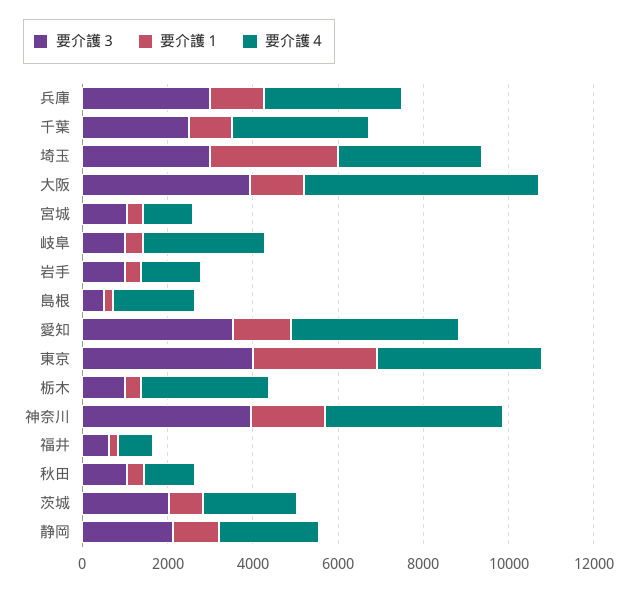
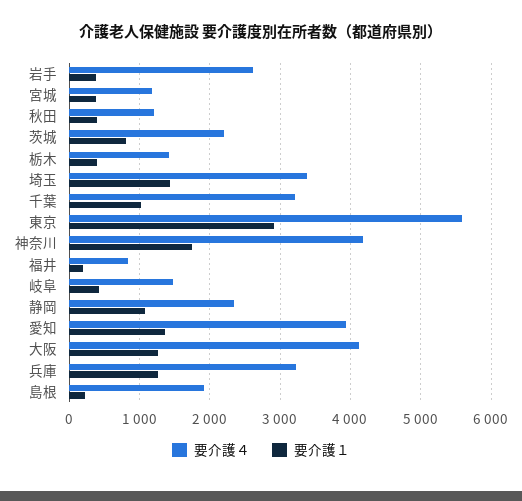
要介護３, 兵庫: 3000 -> none
要介護３, 千葉: 2500 -> none
要介護３, 埼玉: 3000 -> none
要介護１, 埼玉: 3000 -> 1400
要介護３, 大阪: 4000 -> none
要介護４, 大阪: 5500 -> 4100
要介護３, 宮城: 1000 -> none
要介護３, 岐阜: 1000 -> none
要介護４, 岐阜: 3000 -> 1500
要介護３, 岩手: 1000 -> none
要介護４, 岩手: 1500 -> 2600
要介護３, 島根: 500 -> none
要介護３, 愛知: 3500 -> none
要介護３, 東京: 4000 -> none
要介護４, 東京: 4000 -> 5600
要介護３, 栃木: 1000 -> none
要介護４, 栃木: 3000 -> 1400
要介護３, 神奈川: 4000 -> none
要介護３, 福井: 500 -> none
要介護３, 秋田: 1000 -> none
要介護３, 茨城: 2000 -> none
要介護３, 静岡: 2000 -> none

